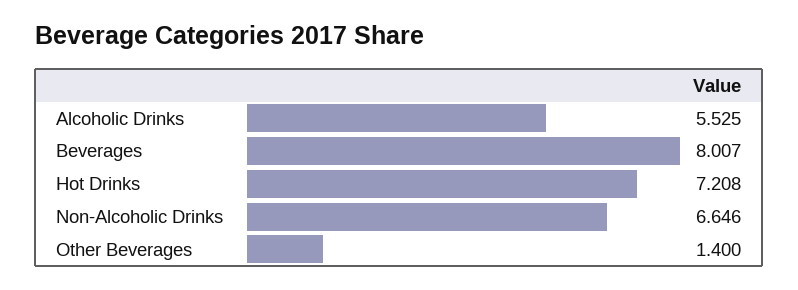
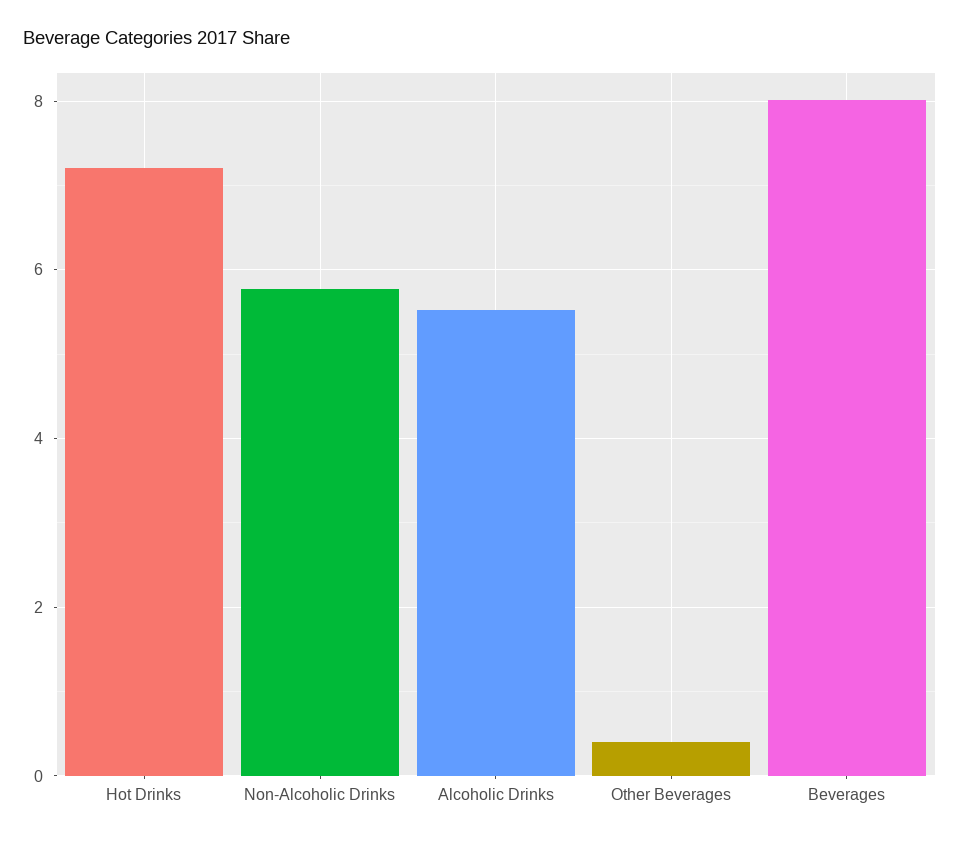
Non-Alcoholic Drinks: 6.646 -> 5.8
Other Beverages: 1.4 -> 0.4

